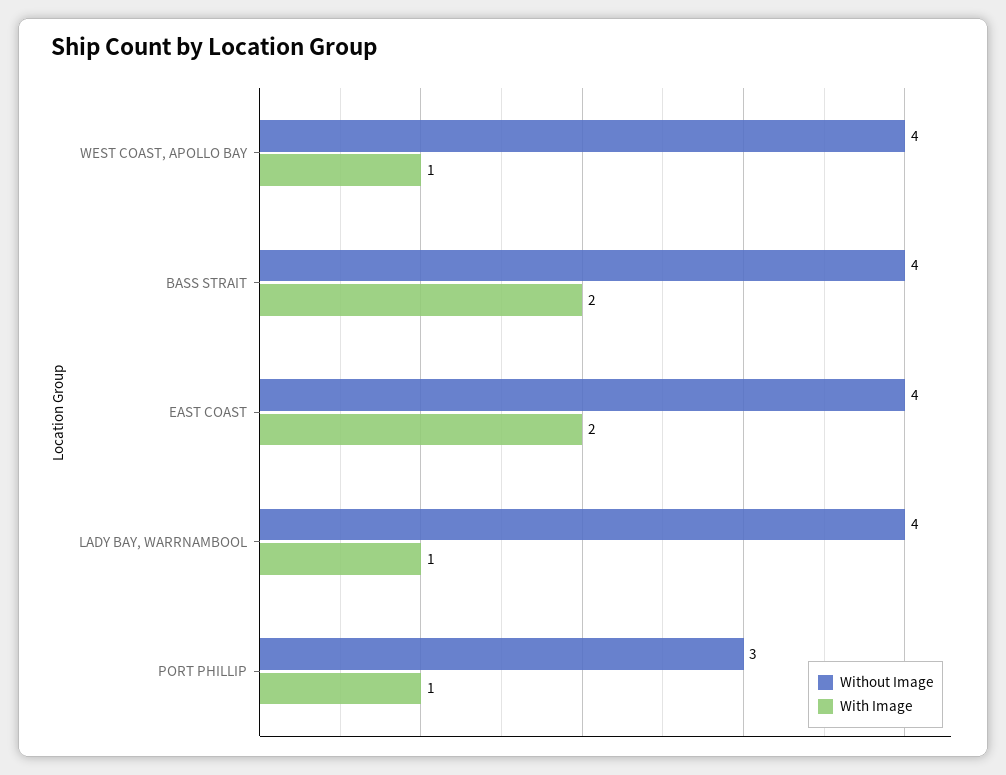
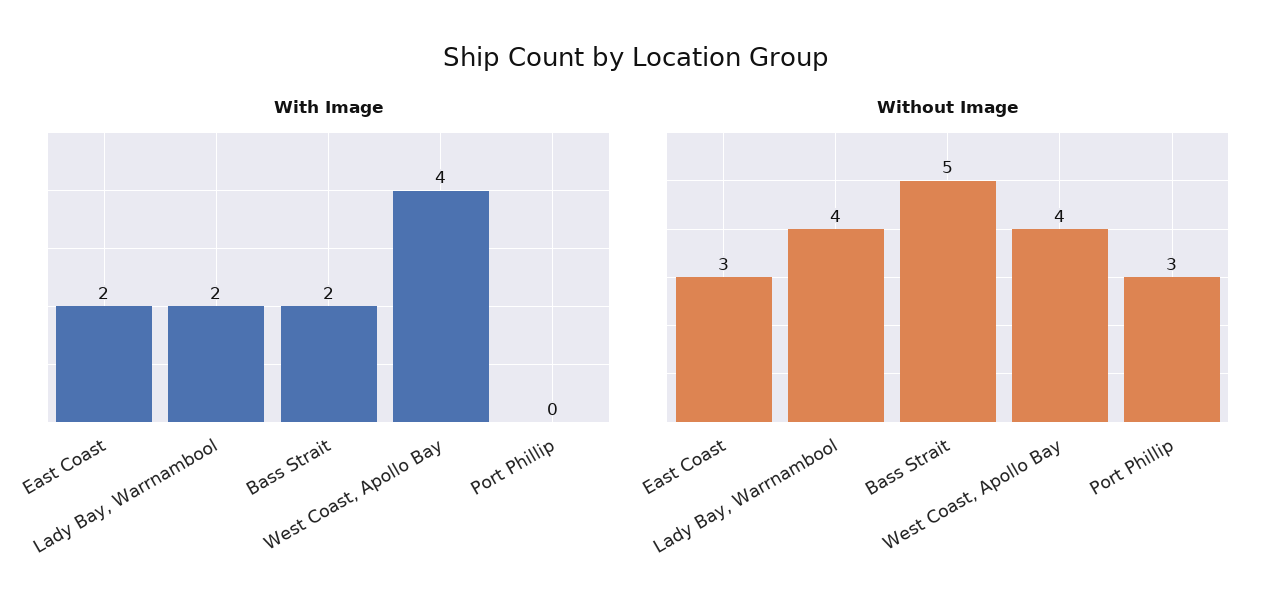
With Image, WEST COAST, APOLLO BAY: 1 -> 4
Without Image, BASS STRAIT: 4 -> 5
Without Image, EAST COAST: 4 -> 3
With Image, LADY BAY, WARRNAMBOOL: 1 -> 2
With Image, PORT PHILLIP: 1 -> 0

